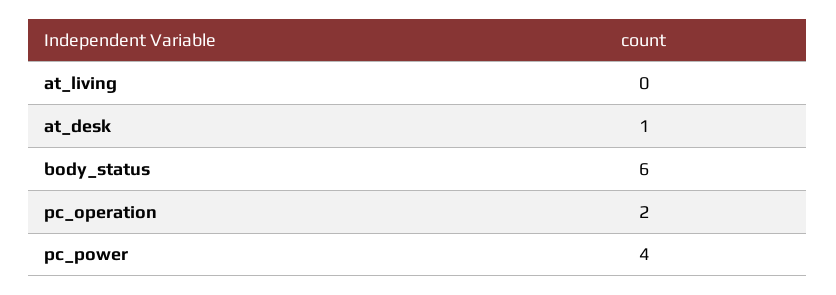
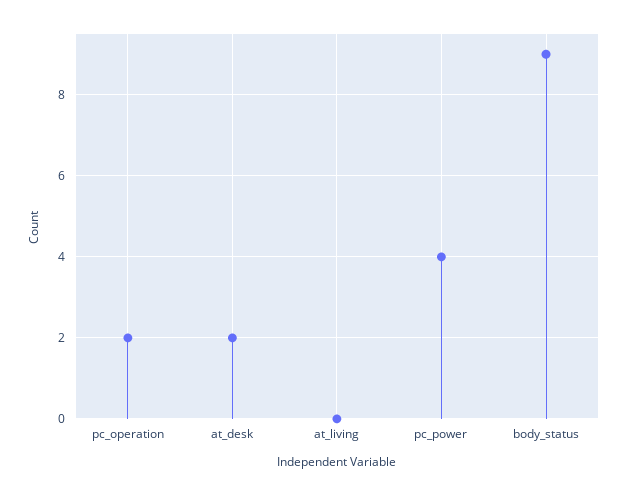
at_desk: 1 -> 2
body_status: 6 -> 9

